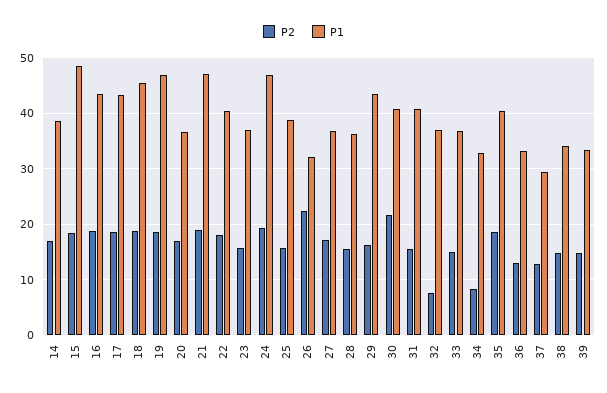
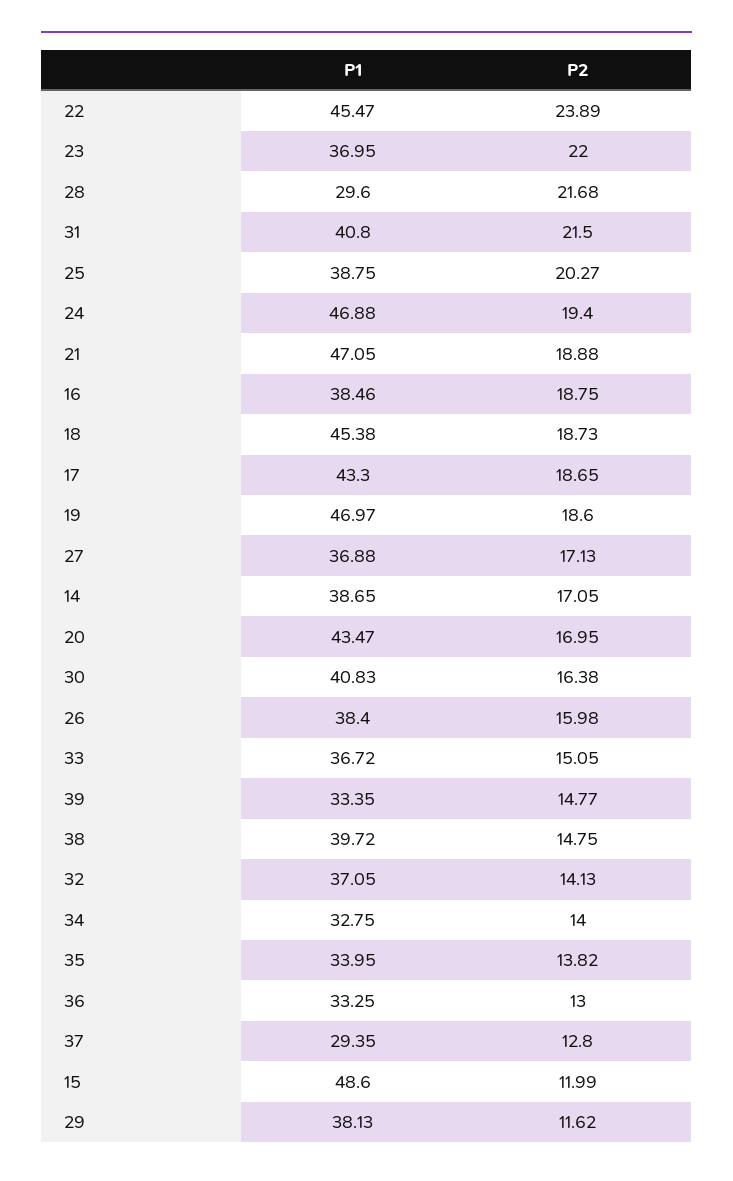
P2, 15: 18 -> 11.99
P1, 16: 44 -> 38.46
P1, 20: 36 -> 43.47
P2, 22: 18 -> 23.89
P1, 22: 40 -> 45.47
P2, 23: 16 -> 22
P2, 25: 16 -> 20.27
P2, 26: 22 -> 15.98
P1, 26: 32 -> 38.4
P2, 28: 16 -> 21.68
P1, 28: 36 -> 29.6
P2, 29: 16 -> 11.62
P1, 29: 44 -> 38.13
P2, 30: 22 -> 16.38
P2, 31: 16 -> 21.5
P2, 32: 8 -> 14.13
P2, 34: 8 -> 14
P2, 35: 18 -> 13.82
P1, 35: 40 -> 33.95
P1, 38: 34 -> 39.72

